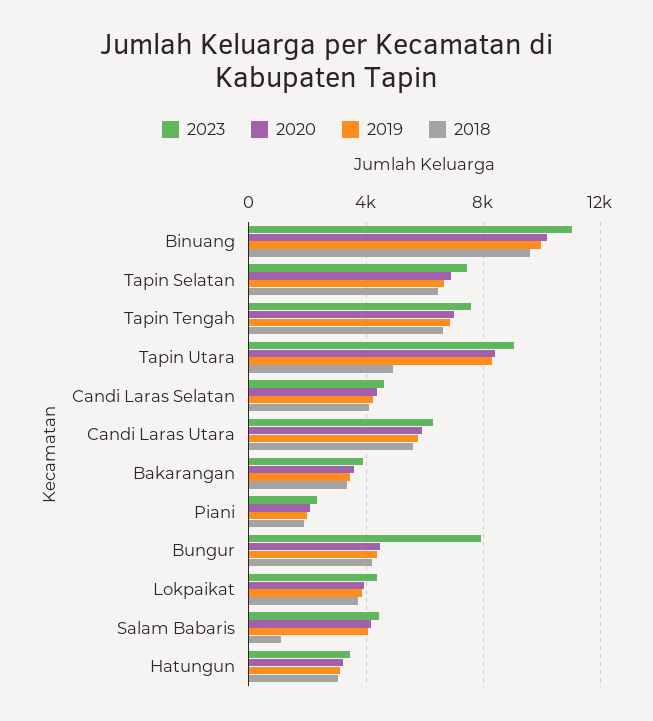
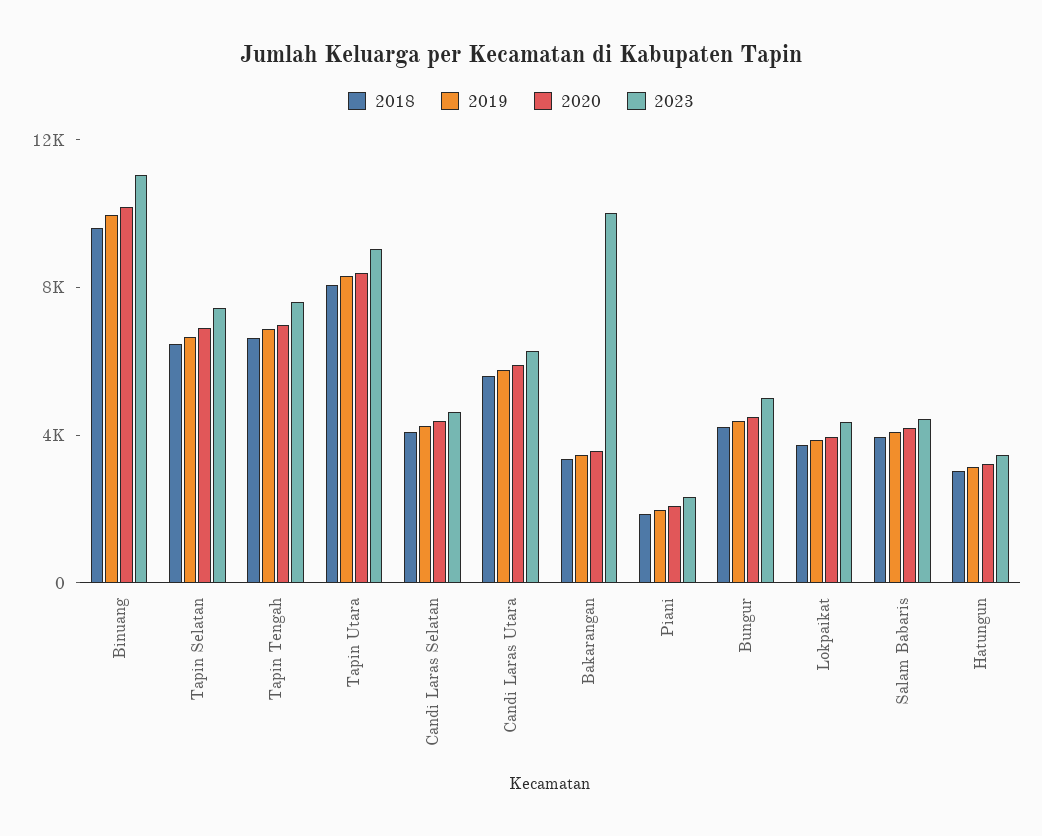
2018, Tapin Utara: 5000 -> 8000
2023, Bakarangan: 4000 -> 10000
2023, Bungur: 8000 -> 5000
2018, Salam Babaris: 1000 -> 4000

